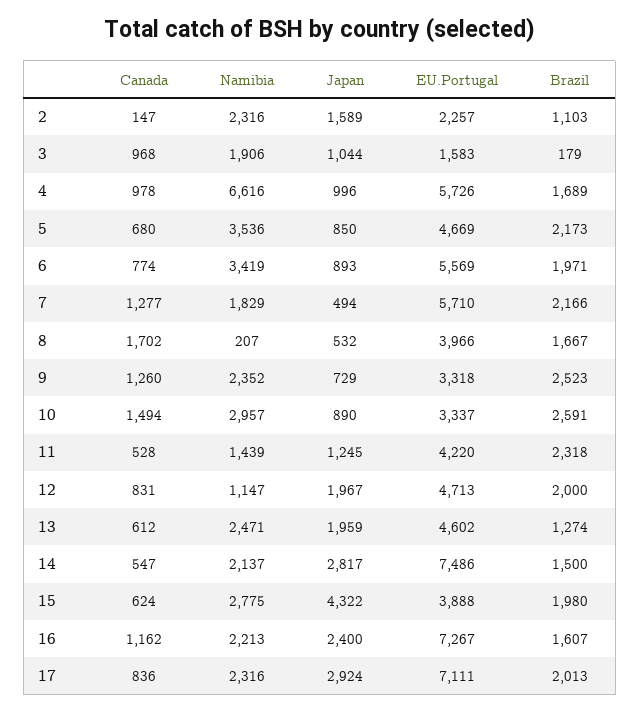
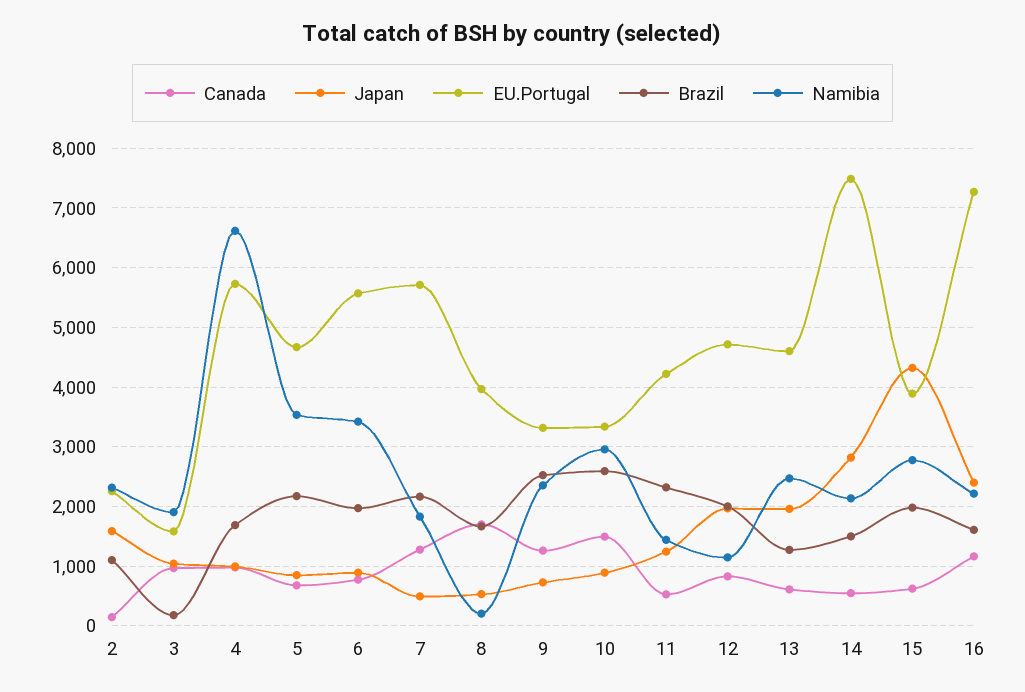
Canada, 17: 836 -> none
Namibia, 17: 2316 -> none
Japan, 17: 2924 -> none
EU.Portugal, 17: 7111 -> none
Brazil, 17: 2013 -> none

